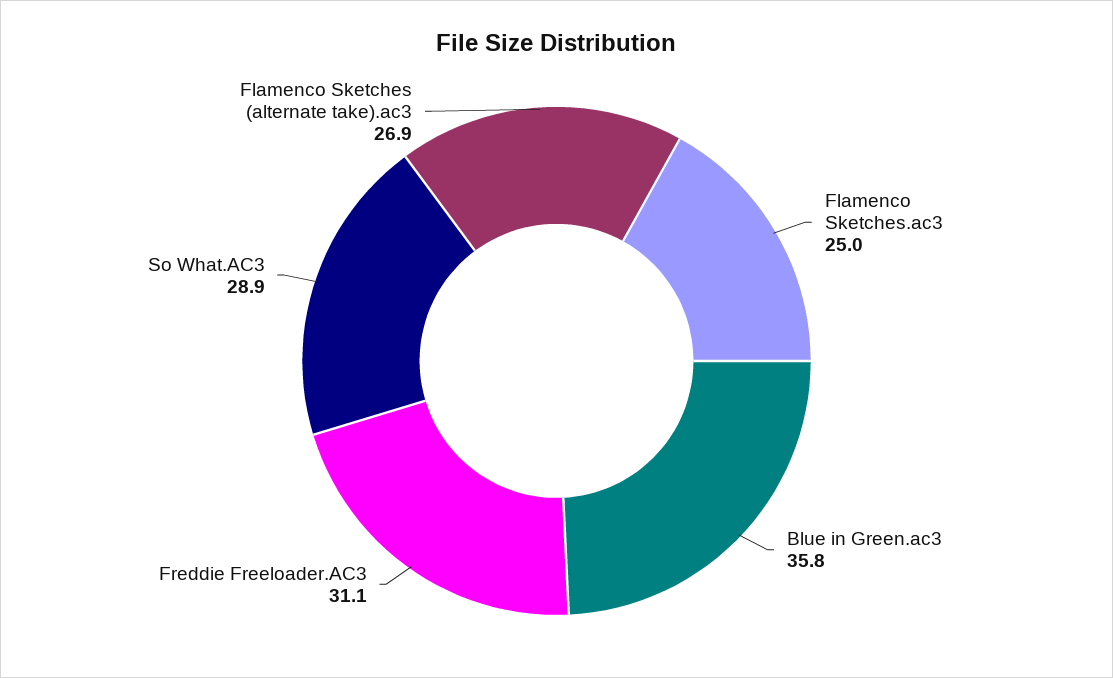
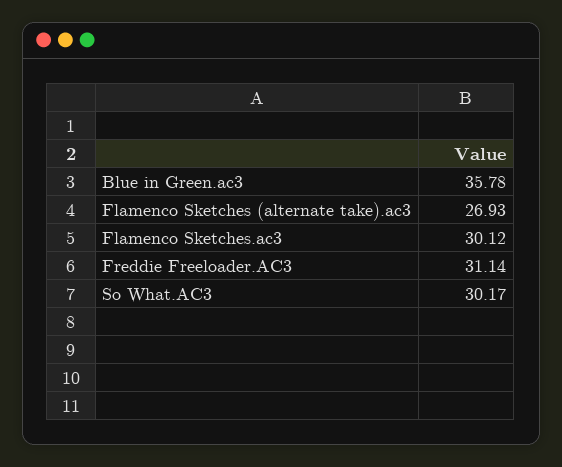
Flamenco Sketches.ac3: 25 -> 30.12
So What.AC3: 28.9 -> 30.17

